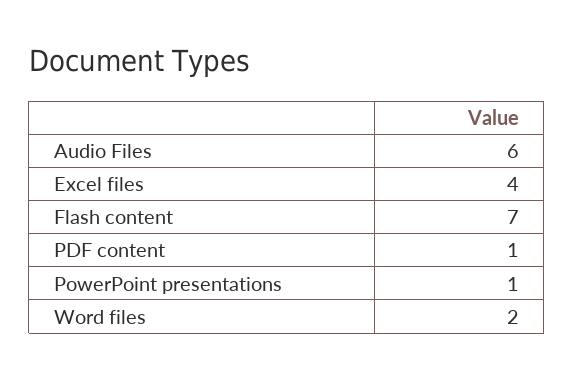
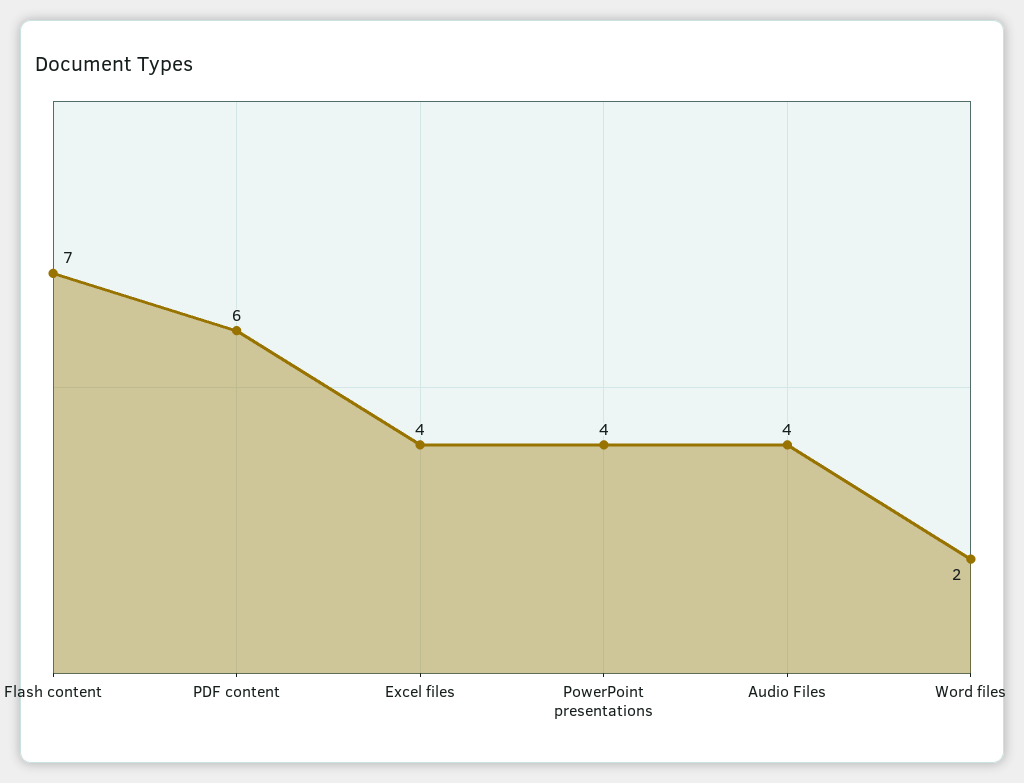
Audio Files: 6 -> 4
PDF content: 1 -> 6
PowerPoint presentations: 1 -> 4

